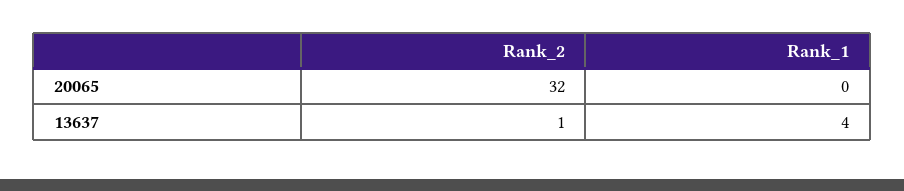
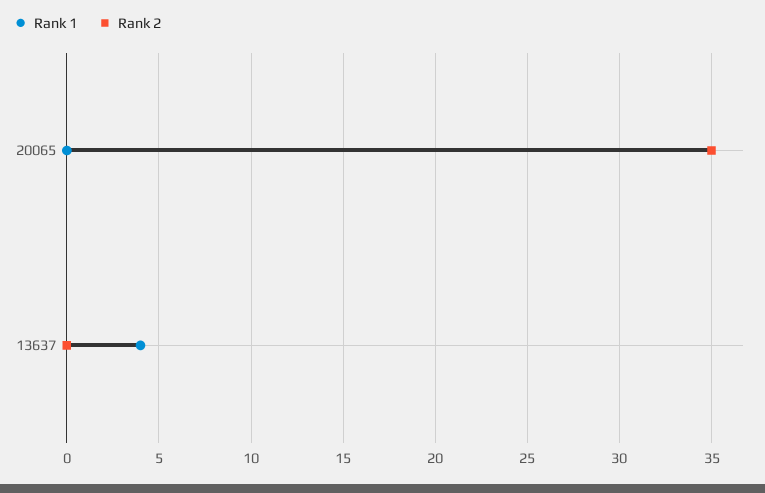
Rank_2, 20065: 32 -> 35
Rank_2, 13637: 1 -> 0

